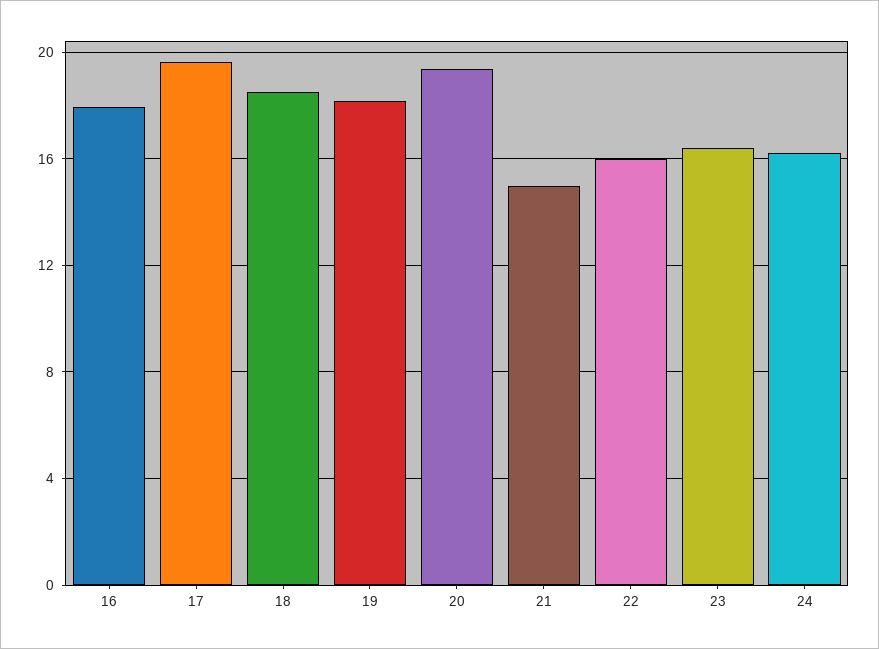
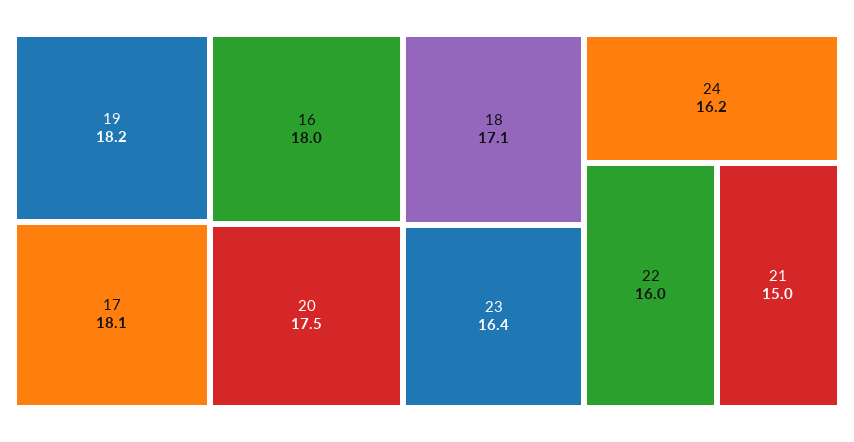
17: 19.5 -> 18.1
18: 18.5 -> 17.1
20: 19.5 -> 17.5

